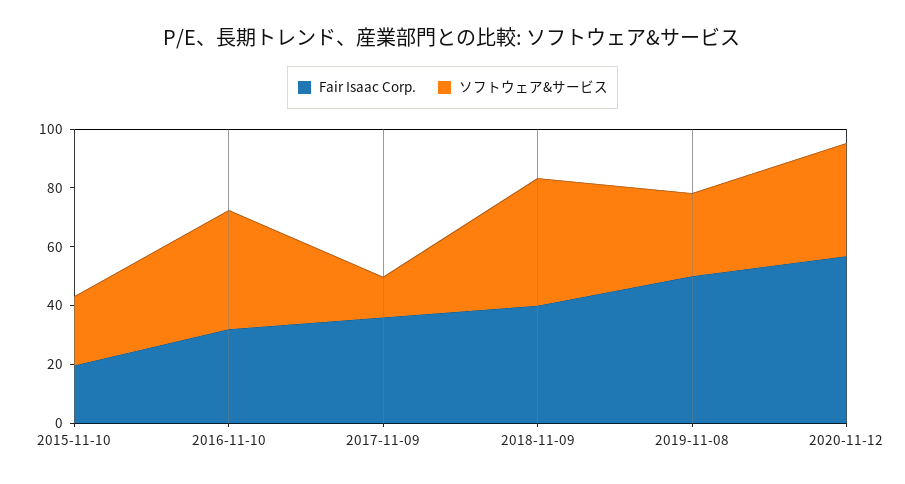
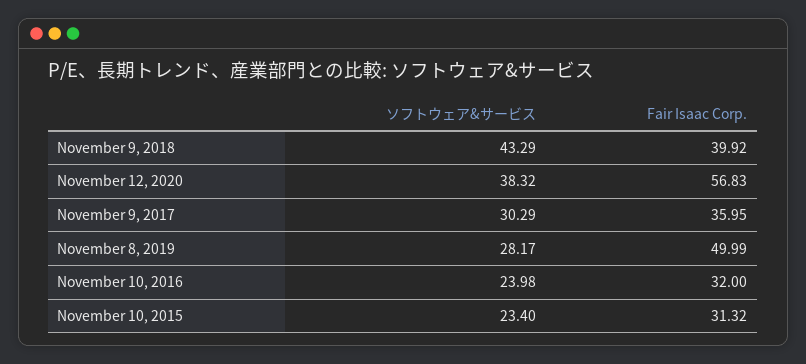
Fair Isaac Corp., 2015-11-10: 20 -> 31.32
ソフトウェア&サービス, 2016-11-10: 40 -> 23.98
ソフトウェア&サービス, 2017-11-09: 15 -> 30.29

